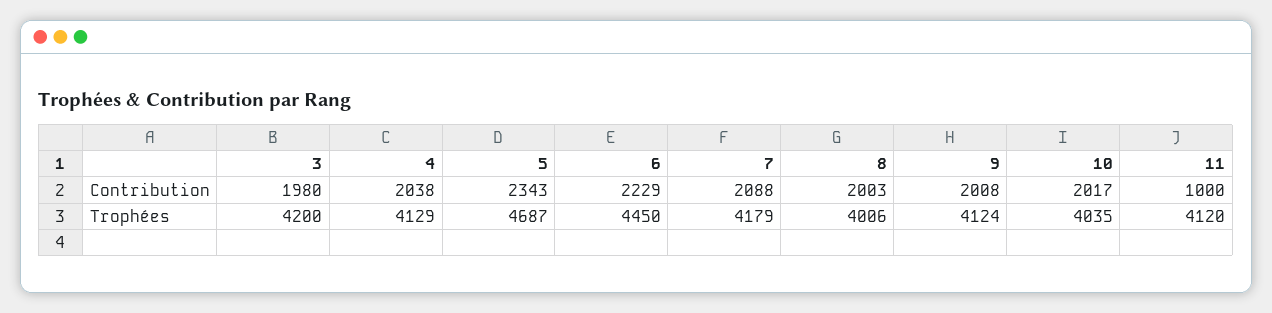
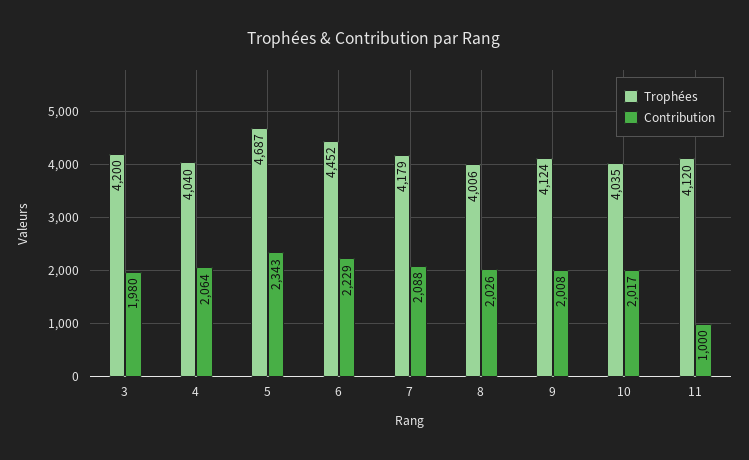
Contribution, 4: 2038 -> 2064
Contribution, 8: 2003 -> 2026
Trophées, 4: 4129 -> 4040
Trophées, 6: 4450 -> 4452

